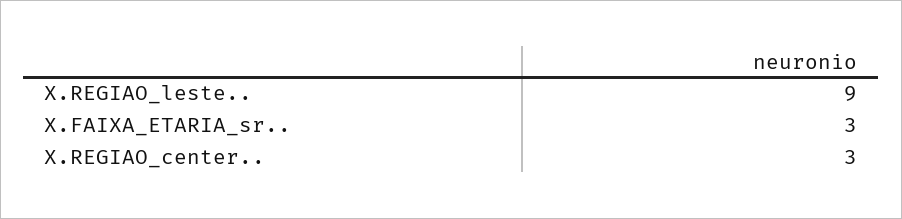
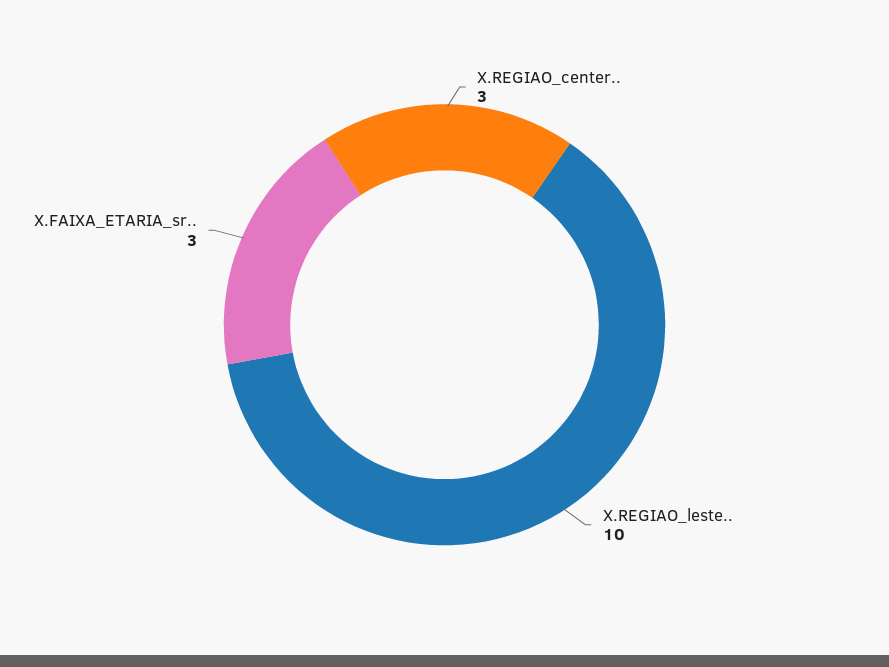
X.REGIAO_leste..: 9 -> 10

